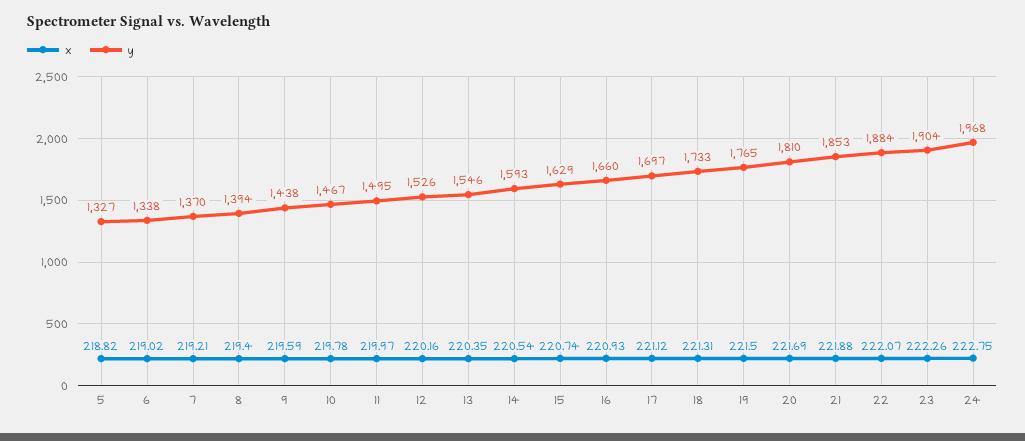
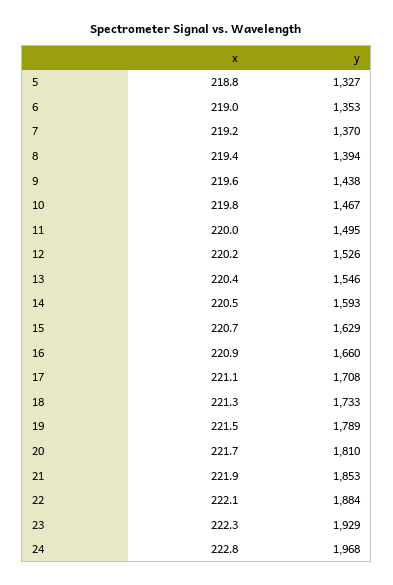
y, 6: 1338 -> 1353
y, 17: 1697 -> 1708
y, 19: 1765 -> 1789
y, 23: 1904 -> 1929

